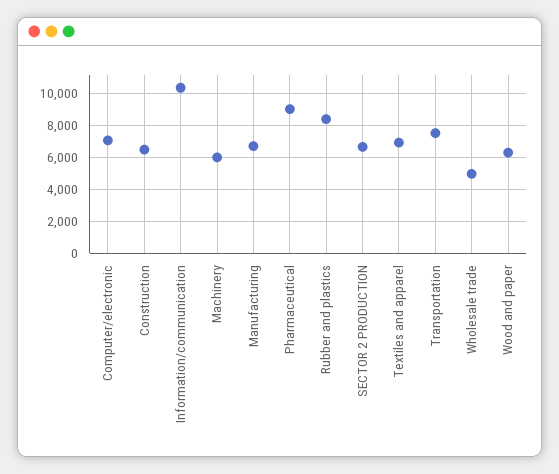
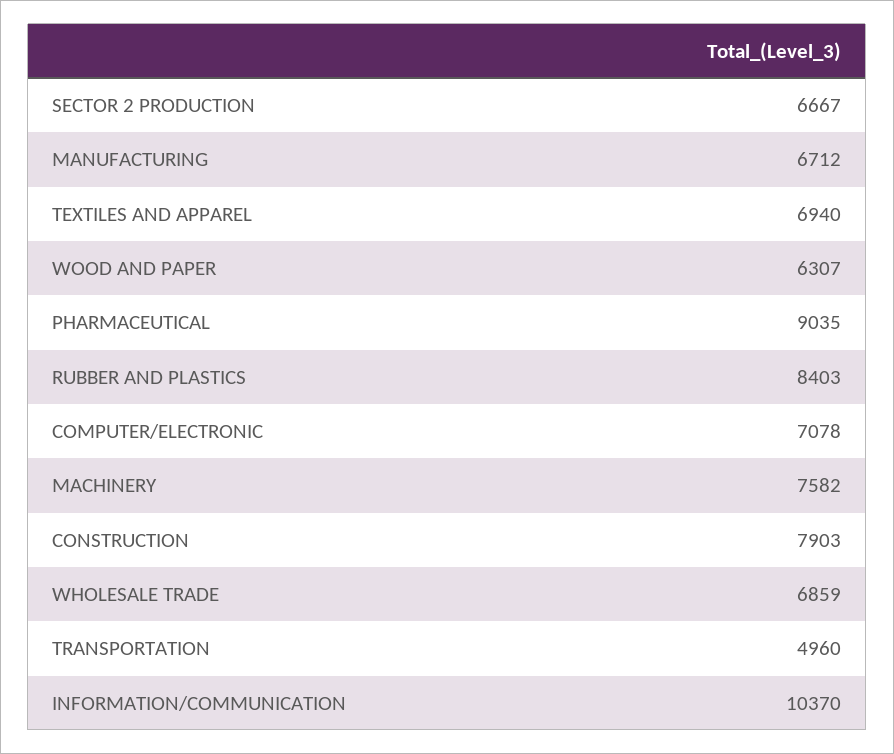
Construction: 6500 -> 7903
Machinery: 6000 -> 7582
Transportation: 7500 -> 4960
Wholesale trade: 5000 -> 6859

